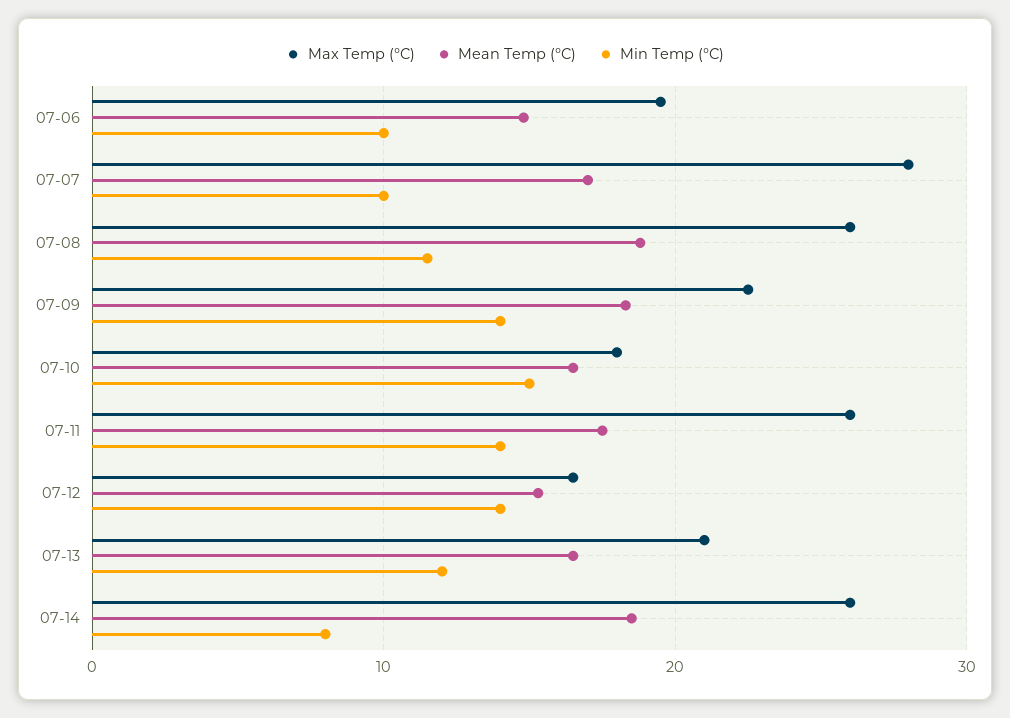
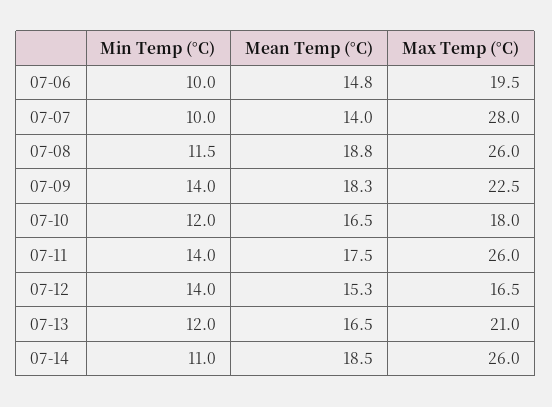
Mean Temp (°C), 07-07: 17 -> 14
Min Temp (°C), 07-10: 15 -> 12
Min Temp (°C), 07-14: 8 -> 11

